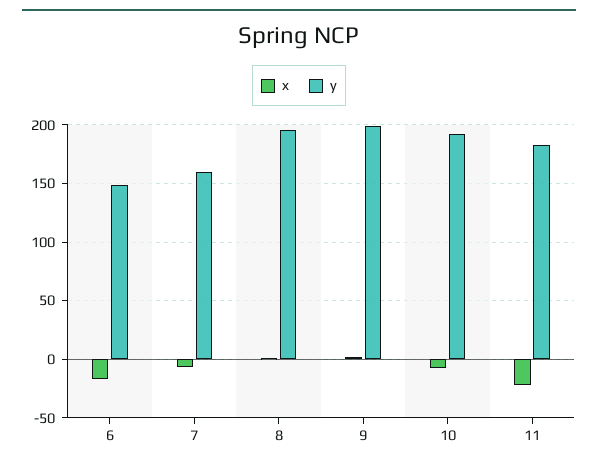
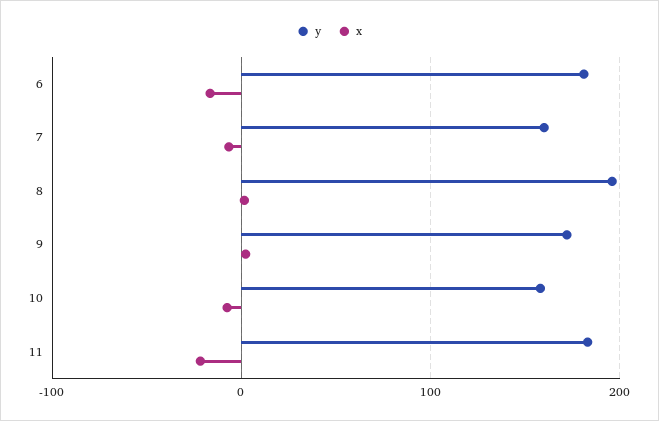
y, 6: 150 -> 180
y, 9: 200 -> 170
y, 10: 190 -> 160

